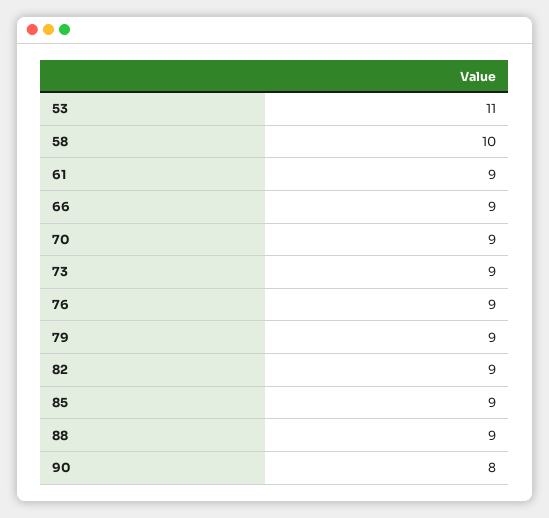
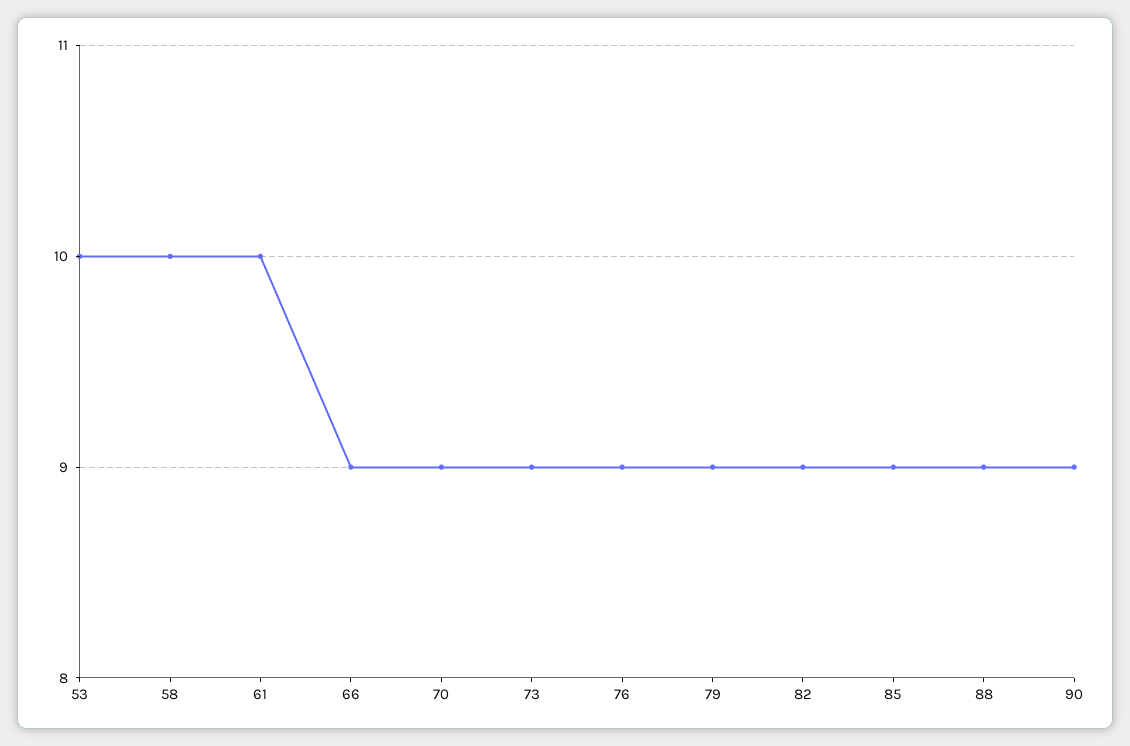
53: 11 -> 10
61: 9 -> 10
90: 8 -> 9

